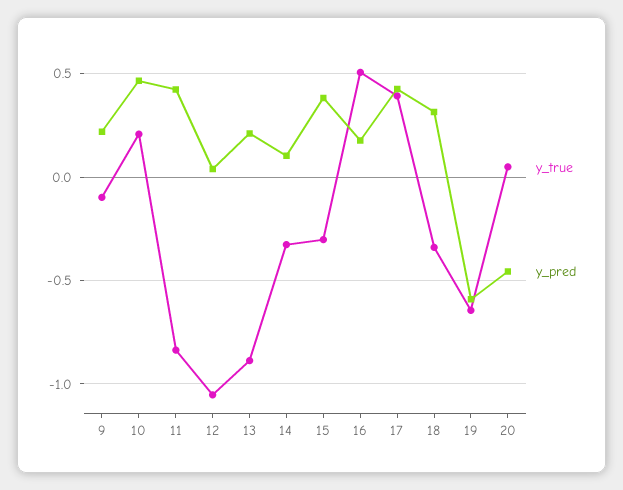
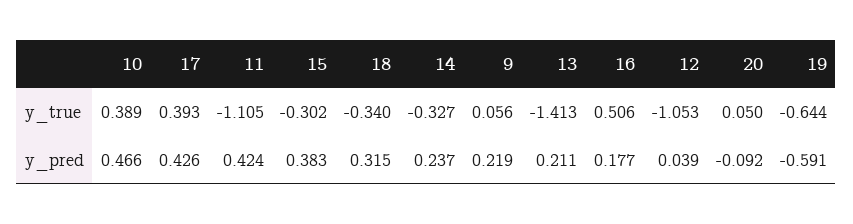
y_true, 9: -0.1 -> 0.056
y_true, 10: 0.2 -> 0.389
y_true, 11: -0.85 -> -1.105
y_true, 13: -0.9 -> -1.413
y_pred, 14: 0.1 -> 0.237
y_pred, 20: -0.45 -> -0.092

